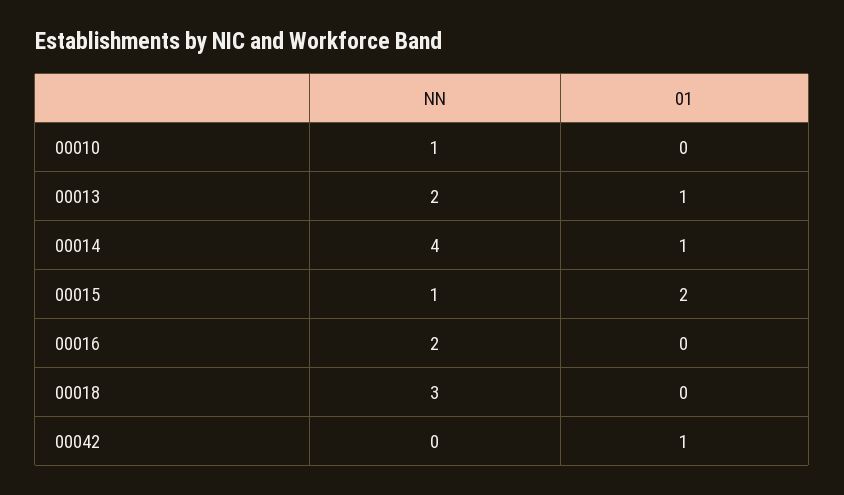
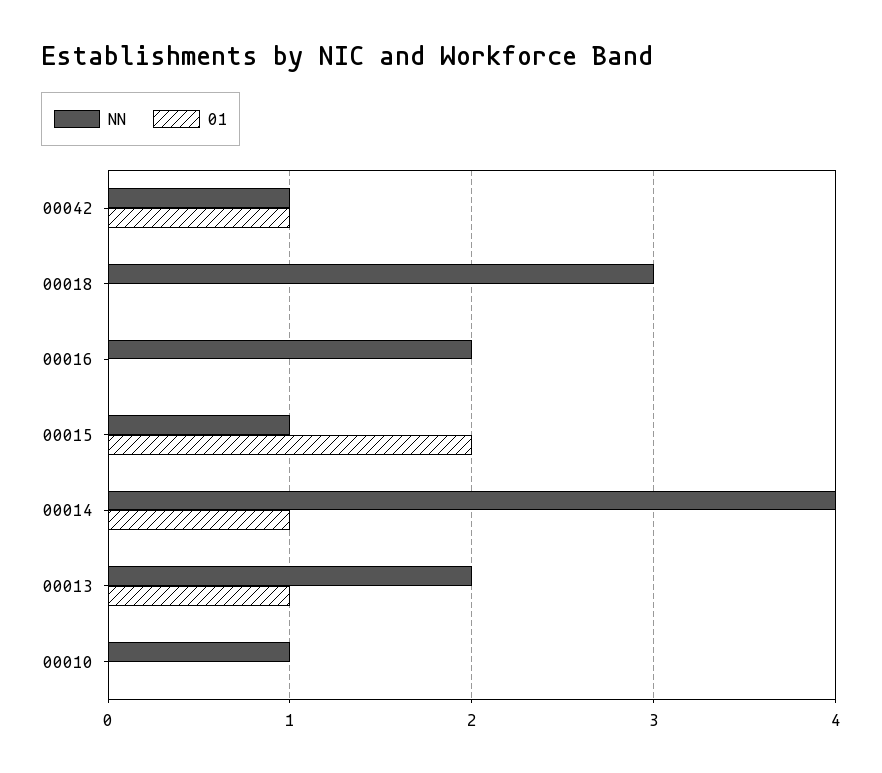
NN, 00042: 0 -> 1

